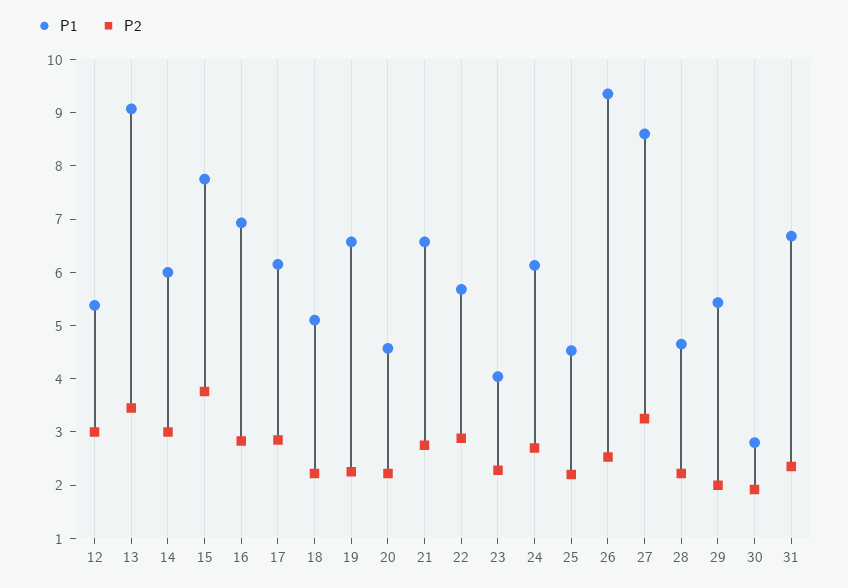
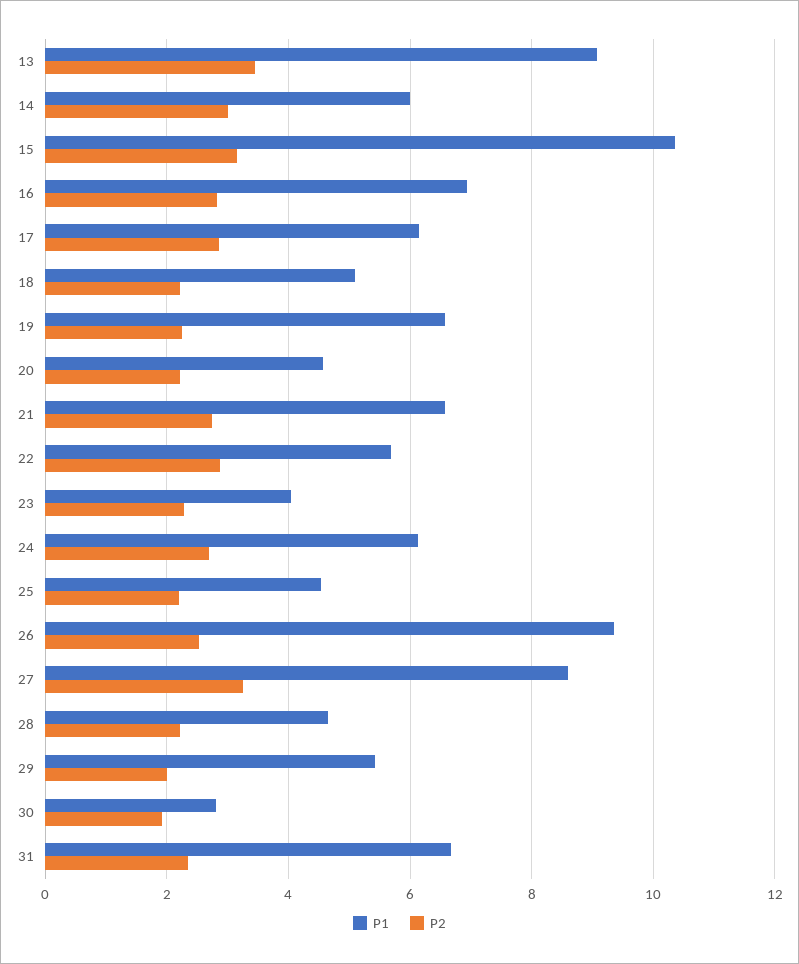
P1, 12: 5.4 -> none
P2, 12: 3 -> none
P1, 15: 7.8 -> 10.4
P2, 15: 3.8 -> 3.2

